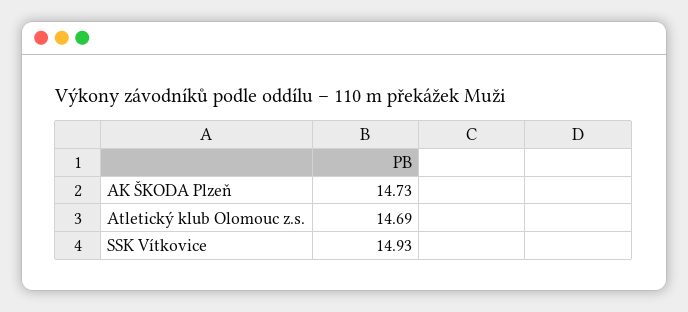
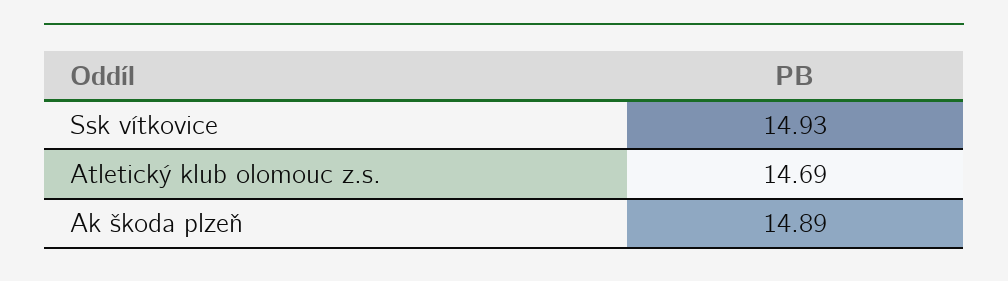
AK ŠKODA Plzeň: 14.73 -> 14.89

